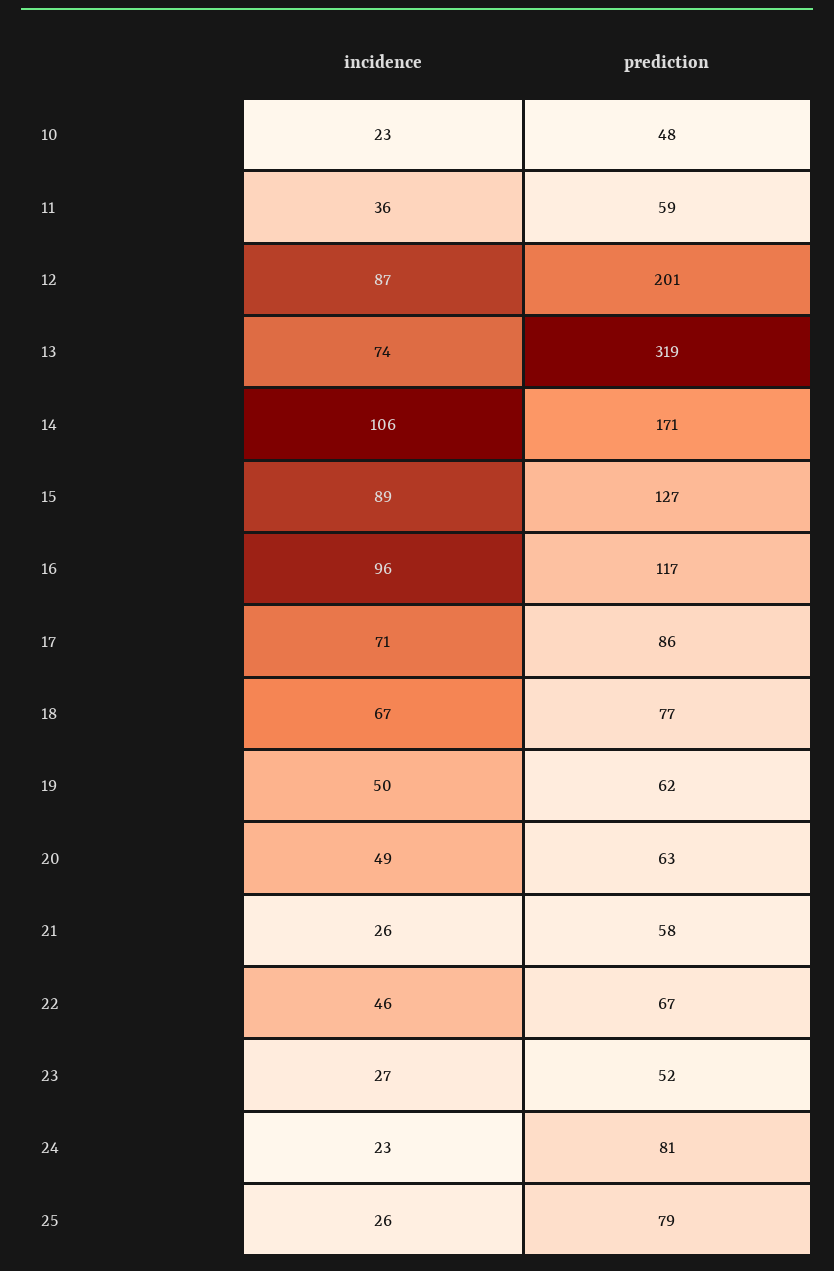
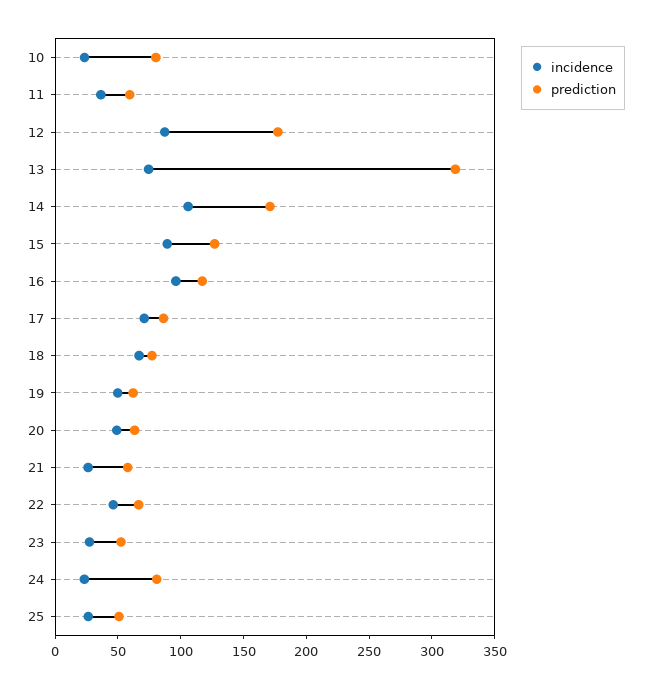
prediction, 10: 48 -> 80
prediction, 12: 201 -> 180
prediction, 25: 79 -> 50

